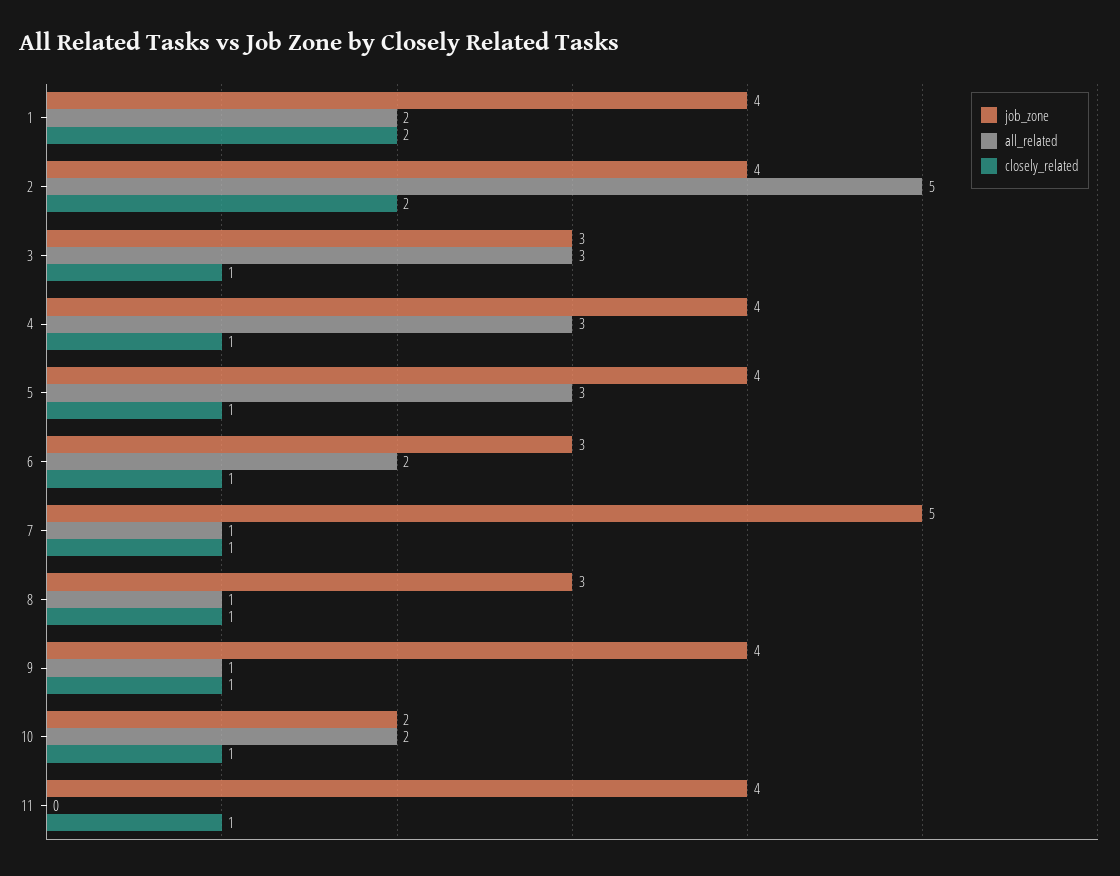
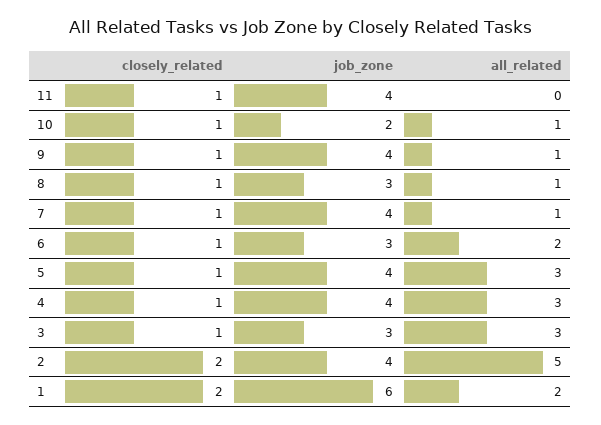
job_zone, 1: 4 -> 6
job_zone, 7: 5 -> 4
all_related, 10: 2 -> 1

